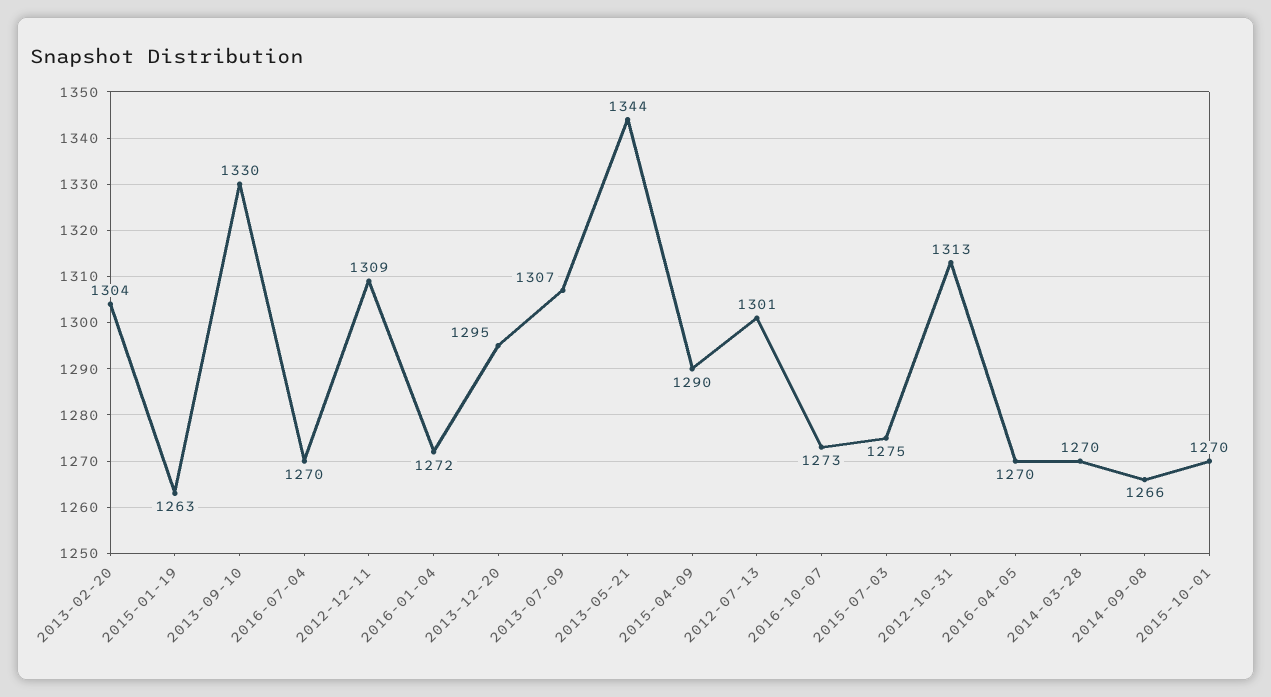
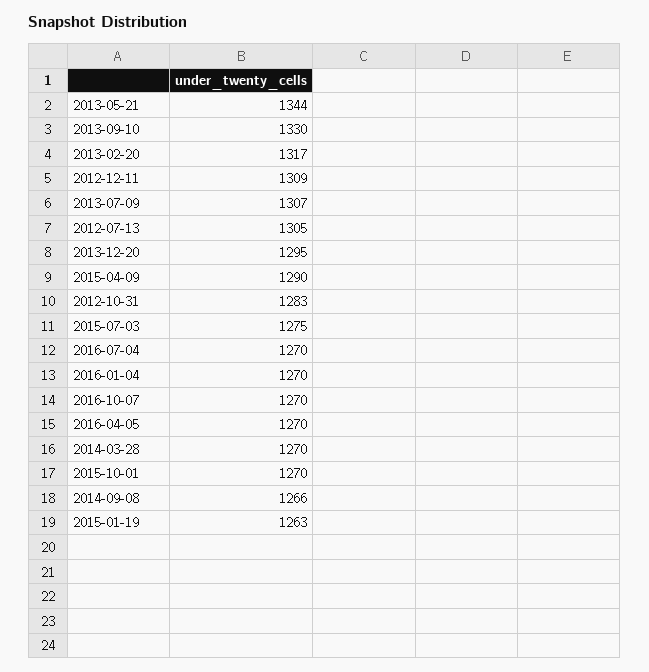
2013-02-20: 1304 -> 1317
2016-01-04: 1272 -> 1270
2012-07-13: 1301 -> 1305
2016-10-07: 1273 -> 1270
2012-10-31: 1313 -> 1283

